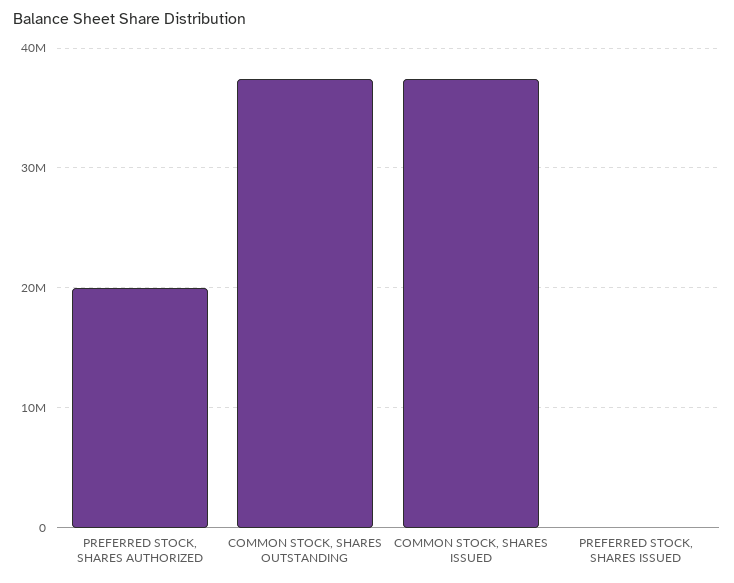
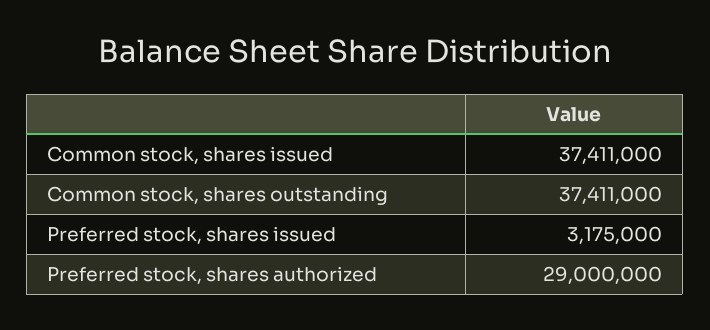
PREFERRED STOCK, SHARES AUTHORIZED: 20000000 -> 29000000
PREFERRED STOCK, SHARES ISSUED: 0 -> 3175000

